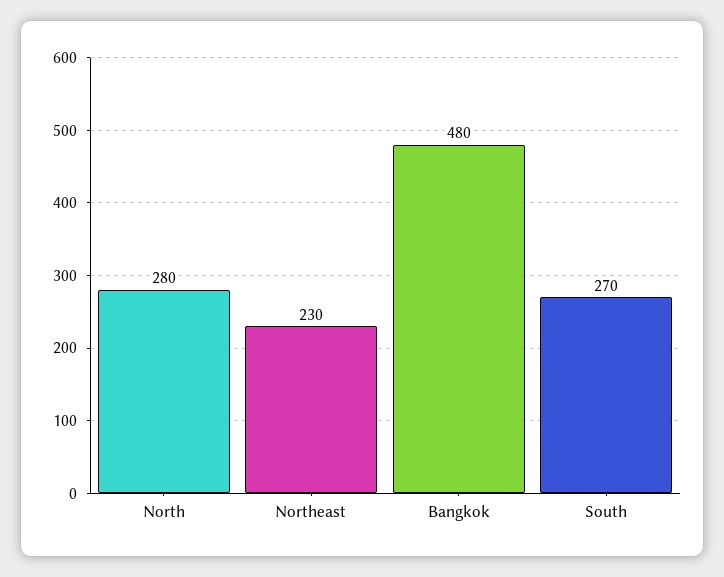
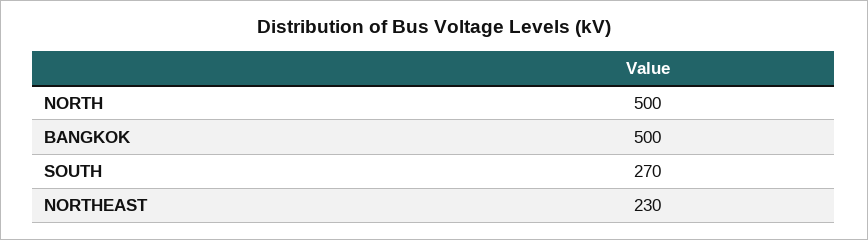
North: 280 -> 500
Bangkok: 480 -> 500

